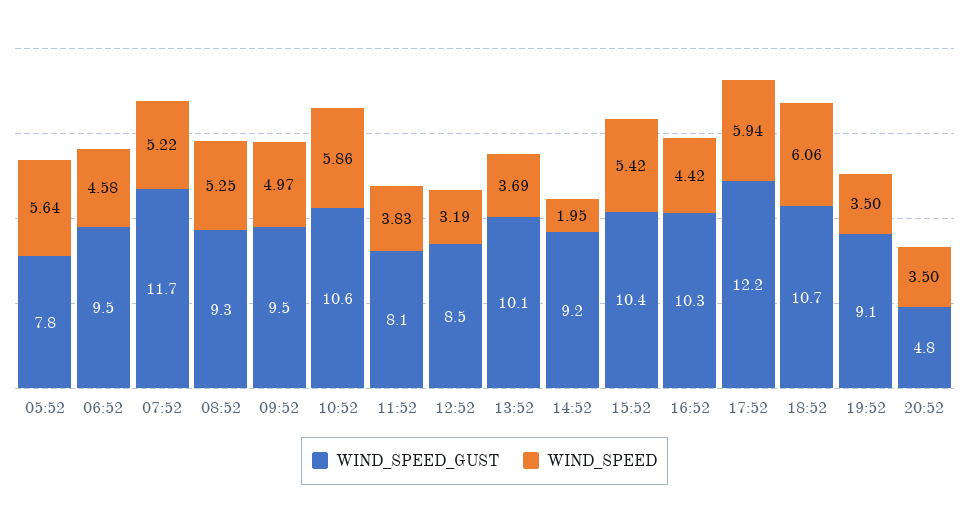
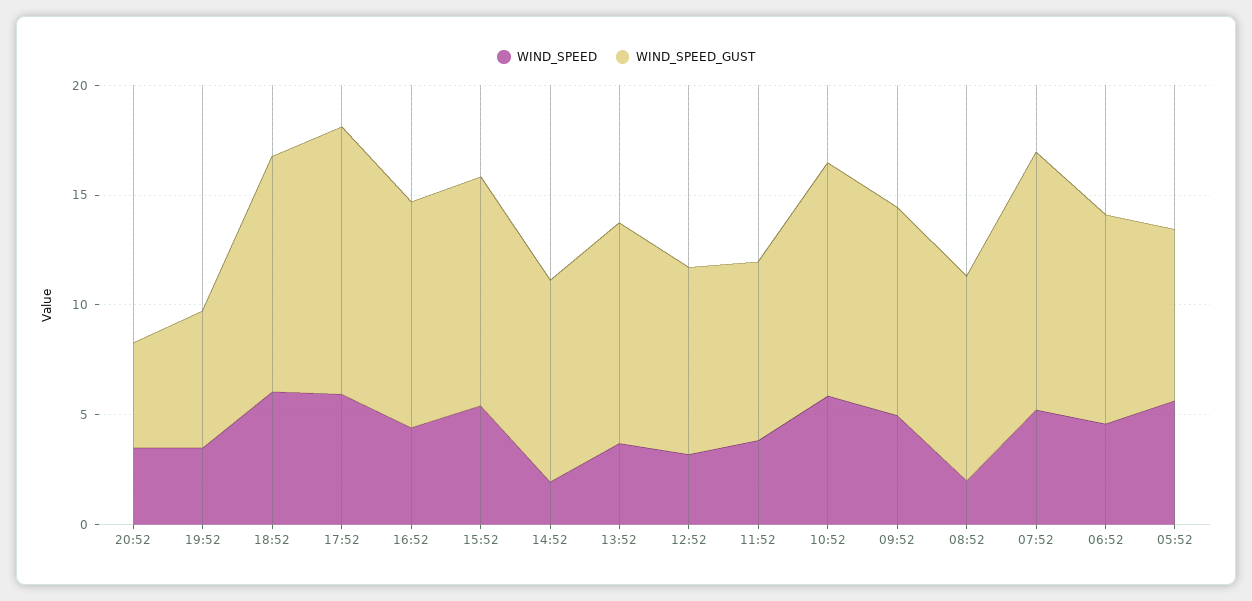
WIND_SPEED, 08:52: 5.25 -> 2
WIND_SPEED_GUST, 19:52: 9.1 -> 6

